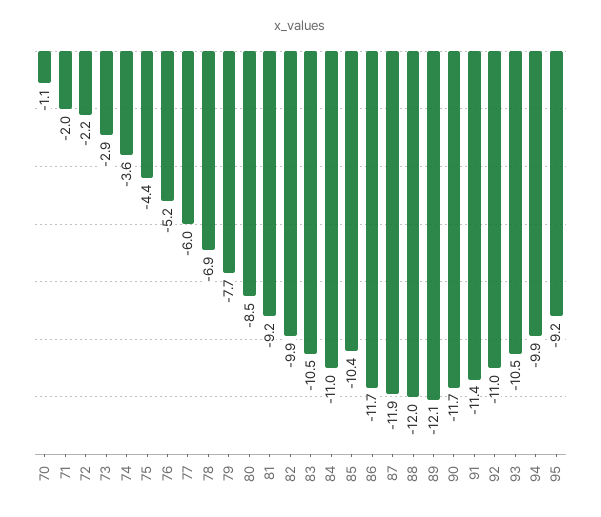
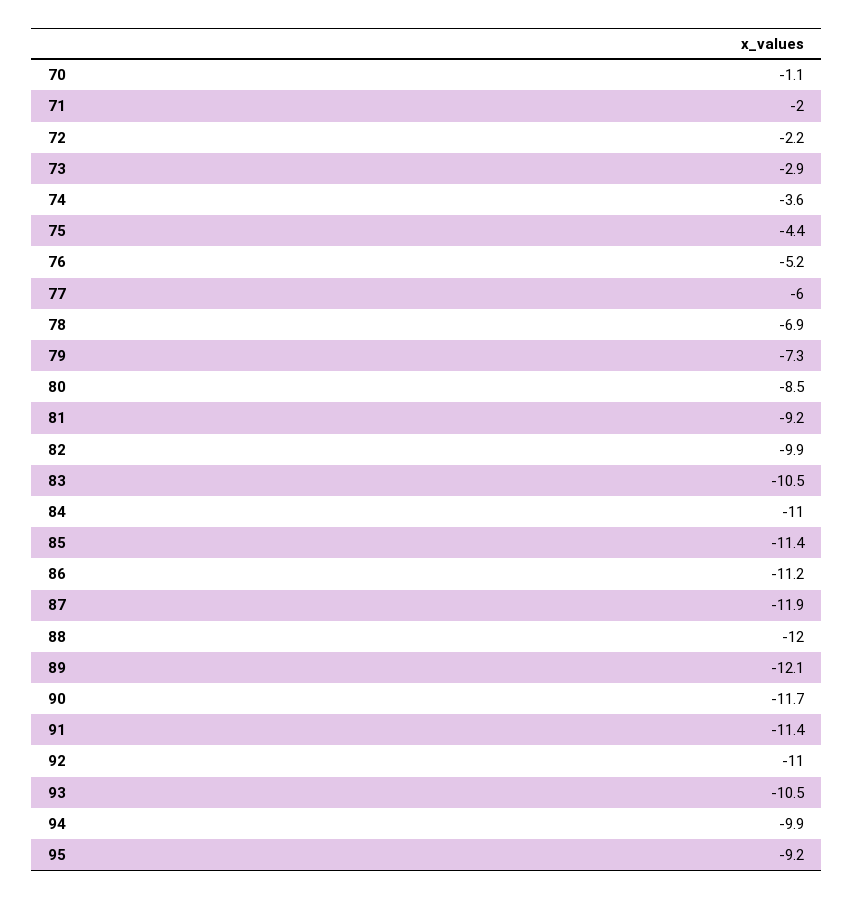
79: -7.7 -> -7.3
85: -10.4 -> -11.4
86: -11.7 -> -11.2

